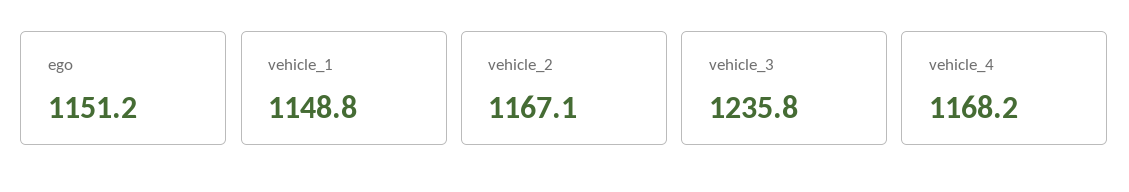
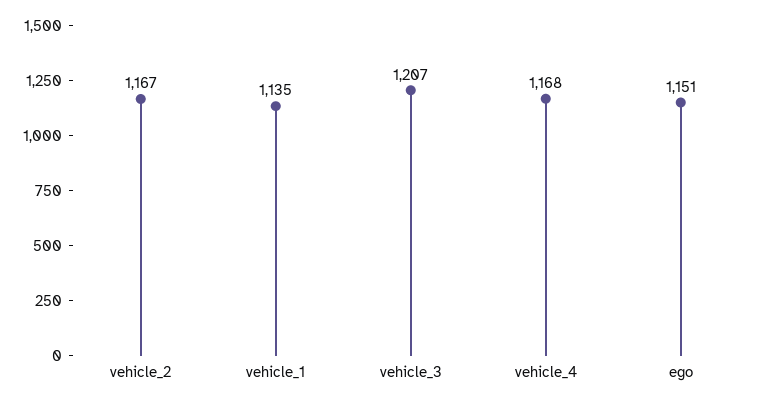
vehicle_1: 1148.8 -> 1135
vehicle_3: 1235.8 -> 1207

